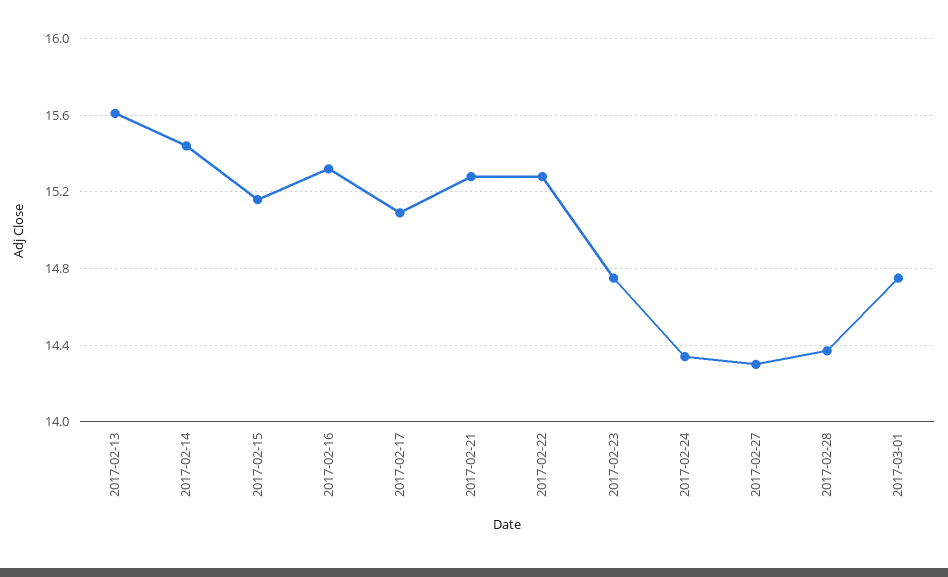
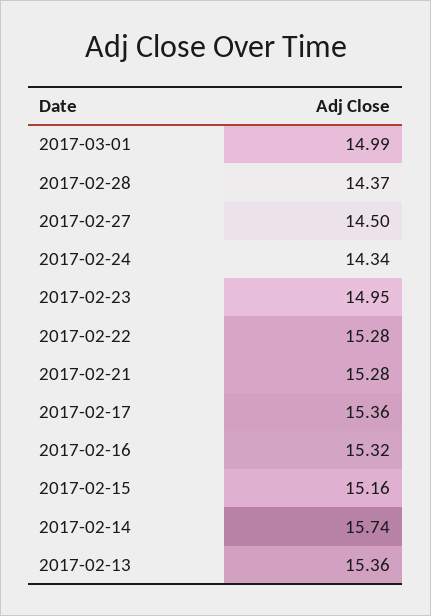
2017-02-13: 15.6 -> 15.36
2017-02-14: 15.45 -> 15.74
2017-02-17: 15.1 -> 15.36
2017-02-23: 14.75 -> 14.95
2017-02-27: 14.3 -> 14.5
2017-03-01: 14.75 -> 14.99

